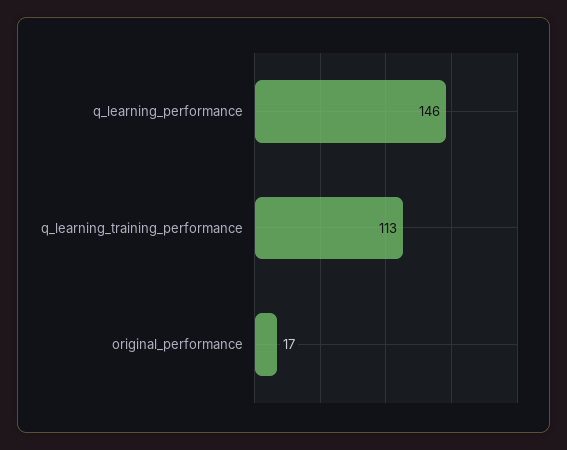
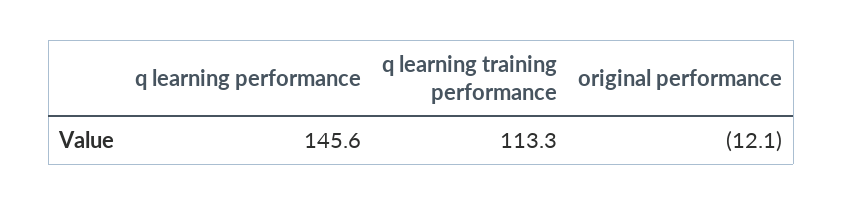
original_performance: 17 -> -12.1

